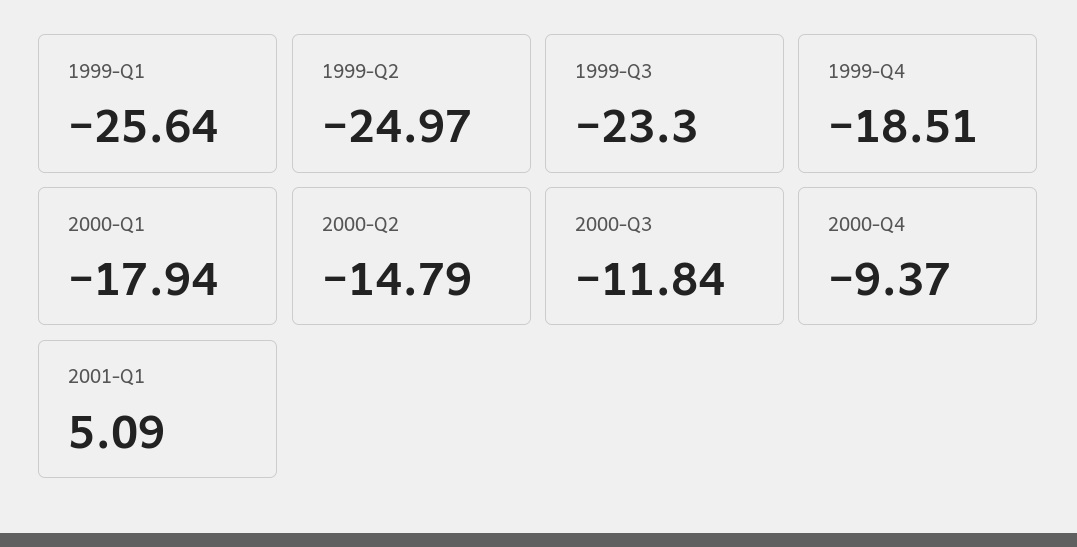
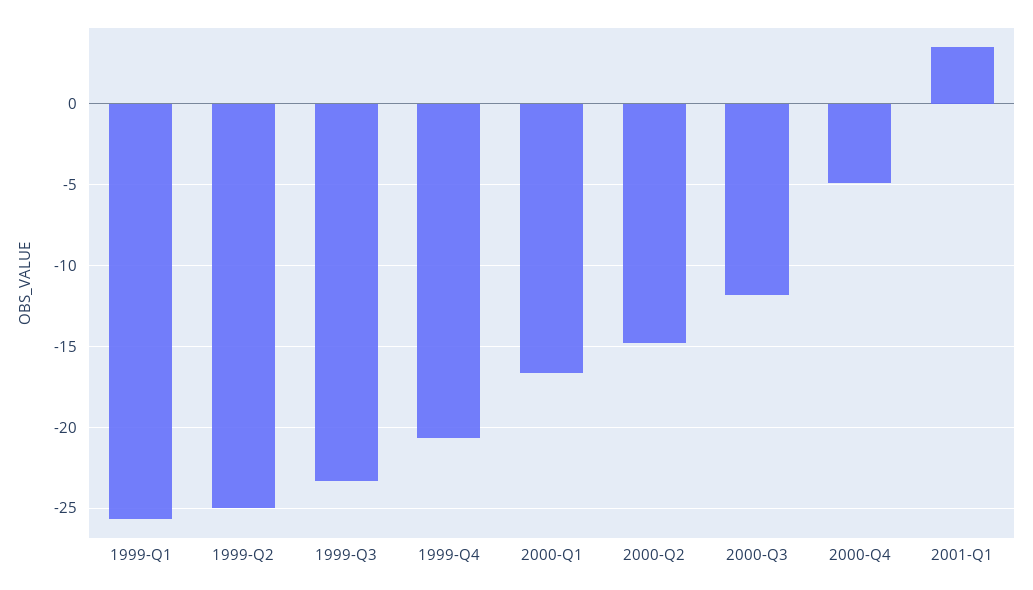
1999-Q4: -18.51 -> -20.5
2000-Q1: -17.94 -> -16.5
2000-Q4: -9.37 -> -5
2001-Q1: 5.09 -> 3.5

